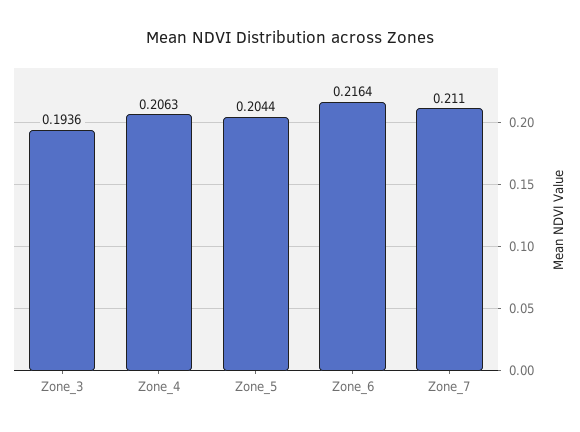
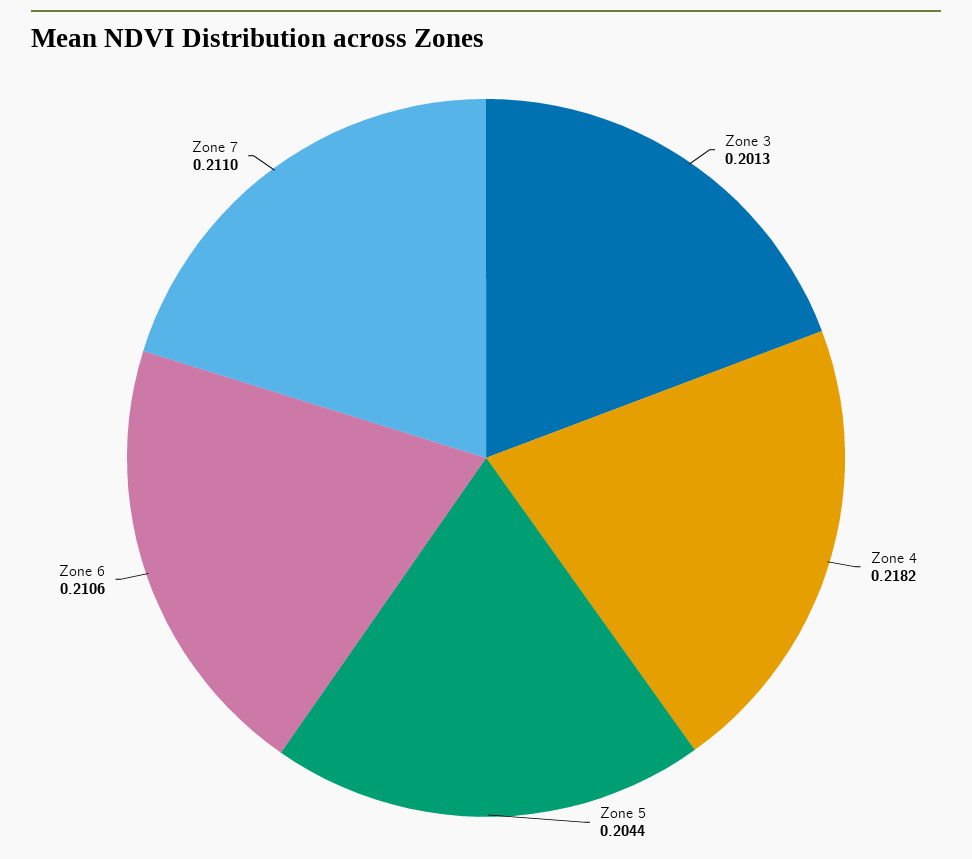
Zone_3: 0.1936 -> 0.2013
Zone_4: 0.2063 -> 0.2182
Zone_6: 0.2164 -> 0.2106

